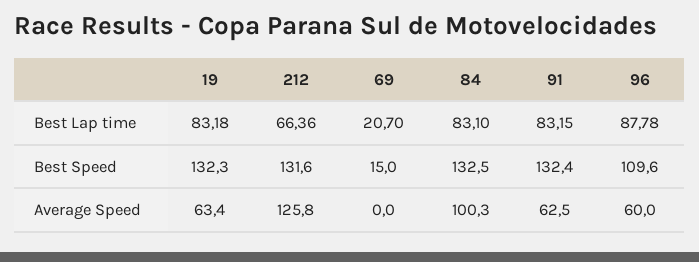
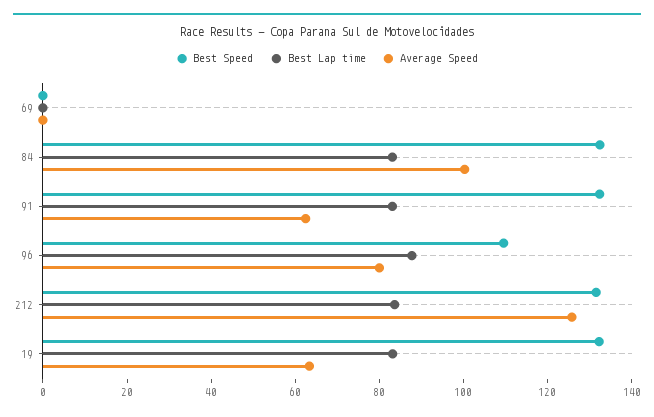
Best Lap time, 212: 66.36 -> 85
Best Lap time, 69: 20.7 -> 0
Best Speed, 69: 15 -> 0
Average Speed, 96: 60 -> 80

